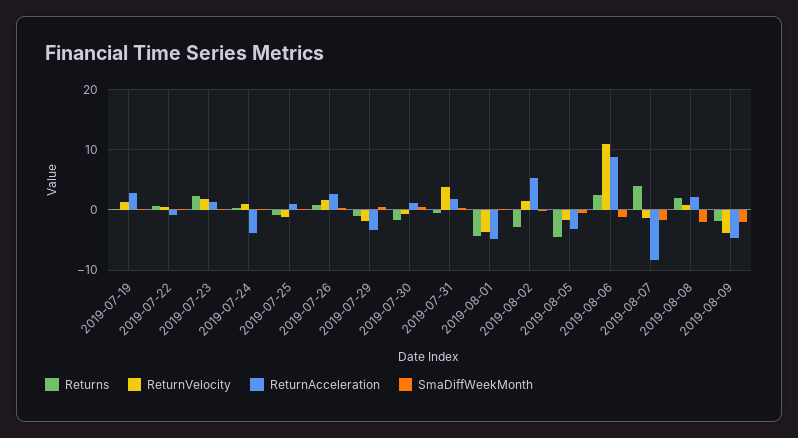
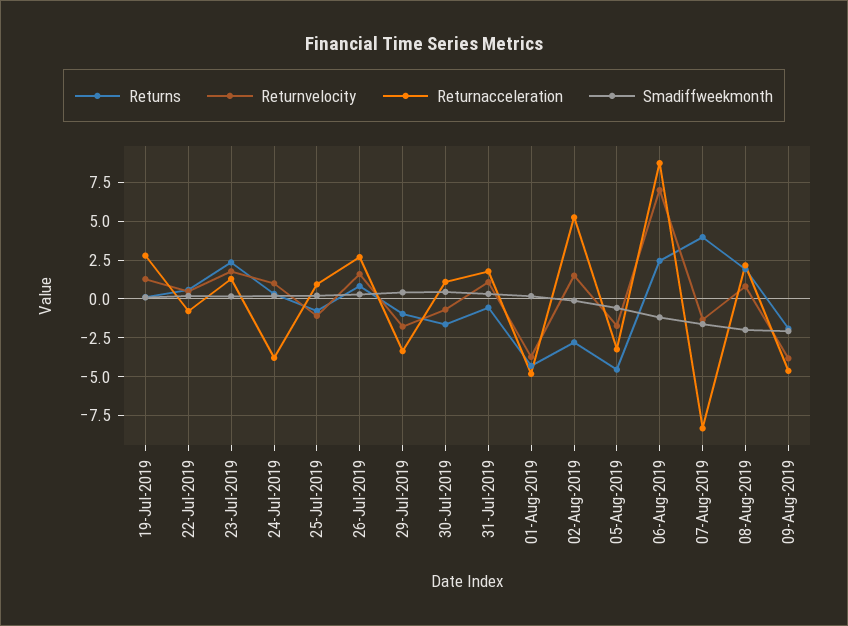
ReturnVelocity, 2019-07-31: 4 -> 1
ReturnVelocity, 2019-08-06: 11 -> 7

